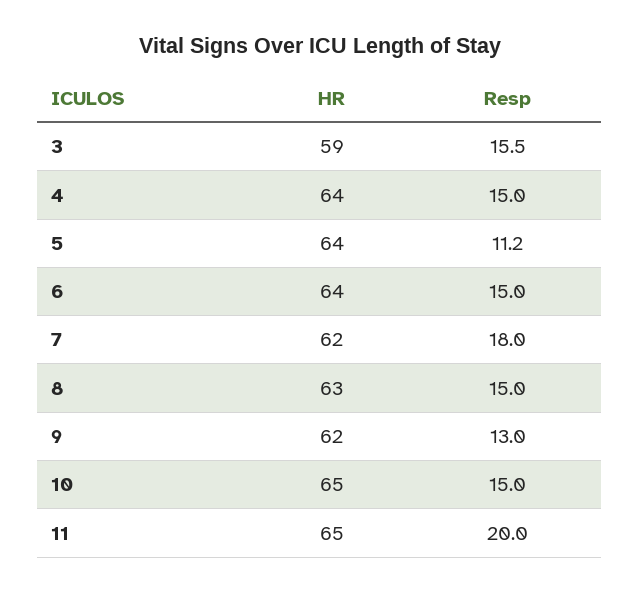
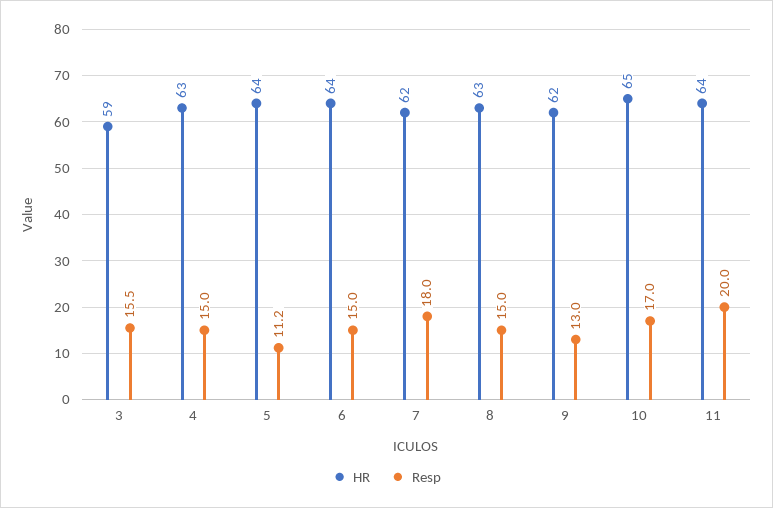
HR, 4: 64 -> 63
Resp, 10: 15 -> 17
HR, 11: 65 -> 64

